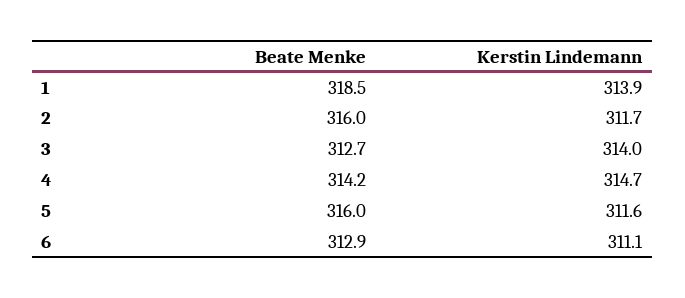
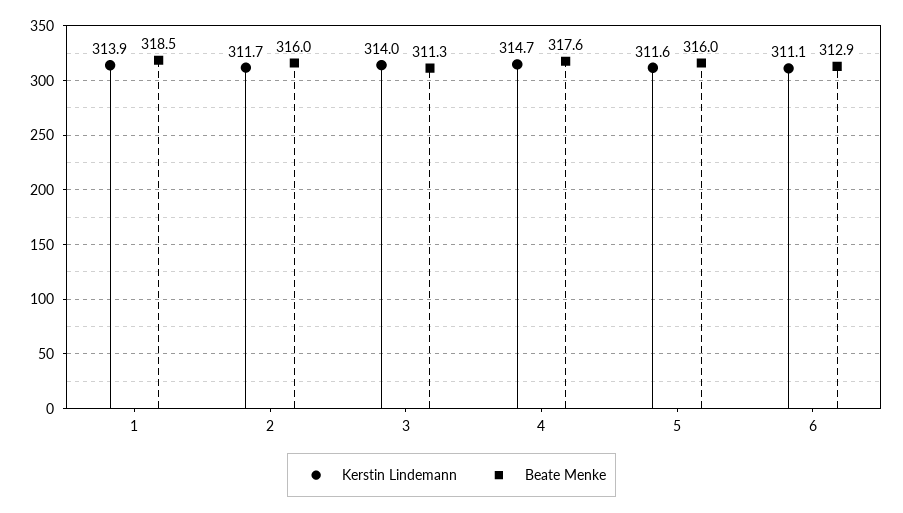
Beate Menke, 3: 312.7 -> 311.3
Beate Menke, 4: 314.2 -> 317.6

